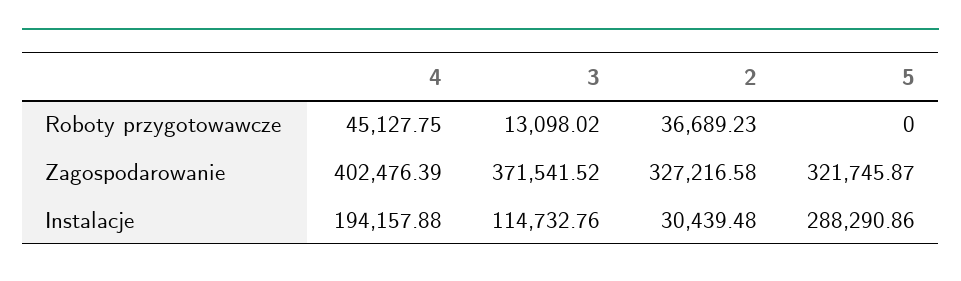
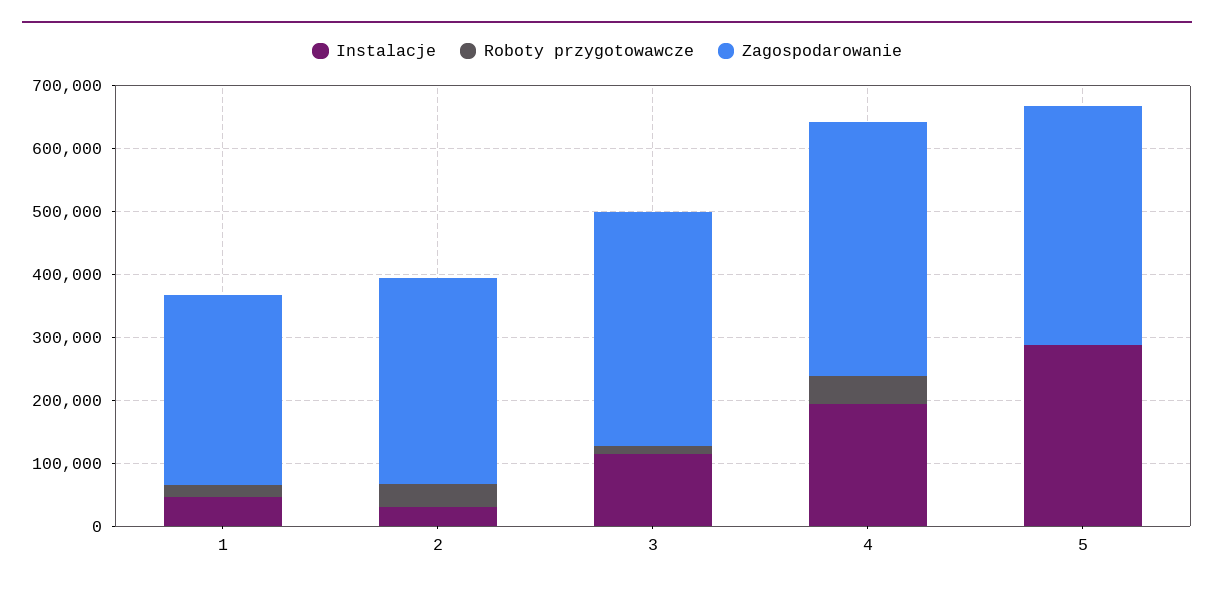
Zagospodarowanie, 5: 321745.87 -> 380000
Instalacje, 1: none -> 40000
Roboty przygotowawcze, 1: none -> 20000
Zagospodarowanie, 1: none -> 300000

